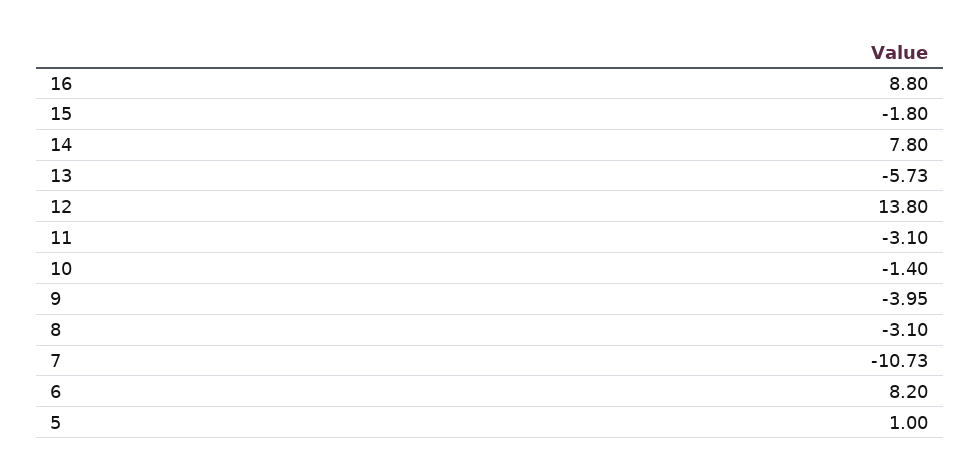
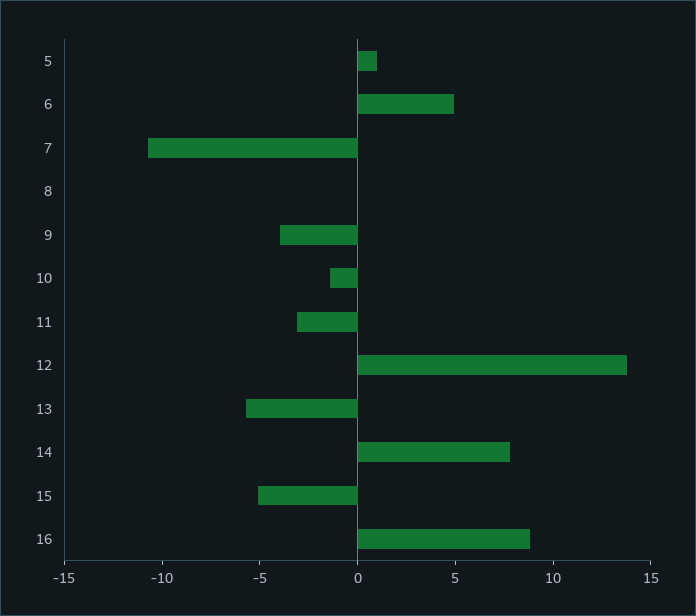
15: -1.8 -> -5
8: -3.1 -> 0
6: 8.2 -> 5

